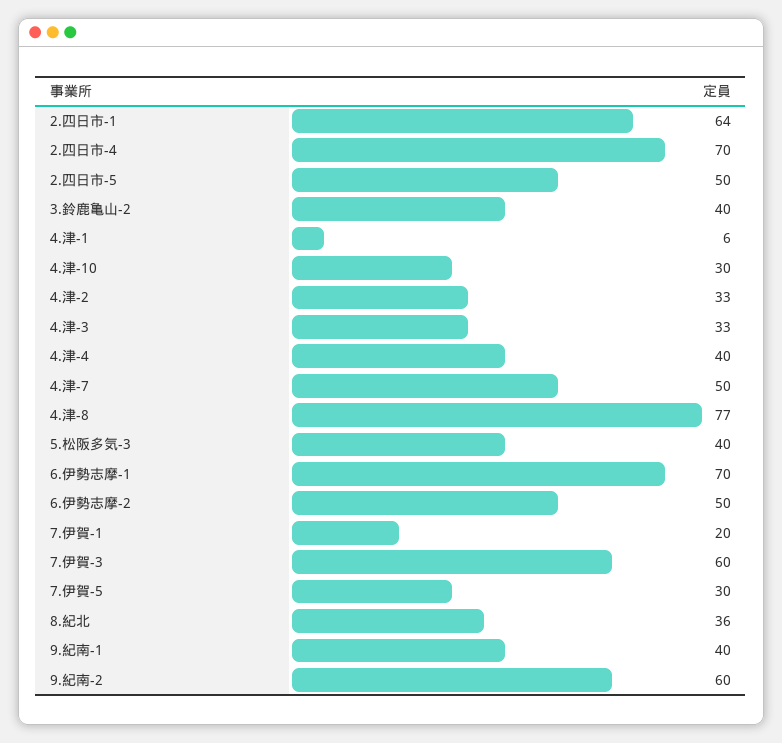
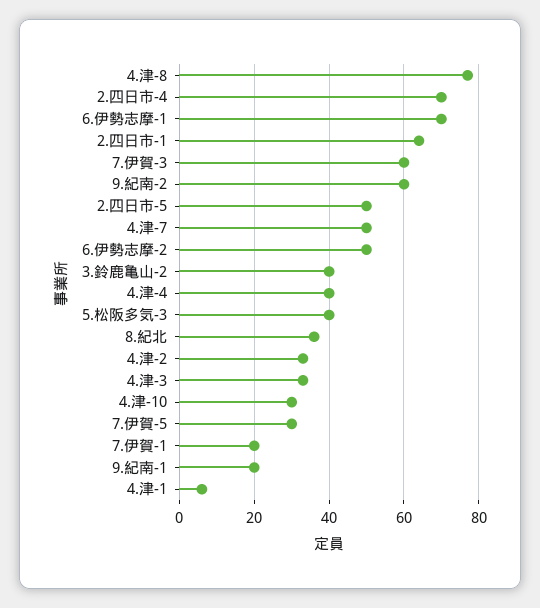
9.紀南-1: 40 -> 20

